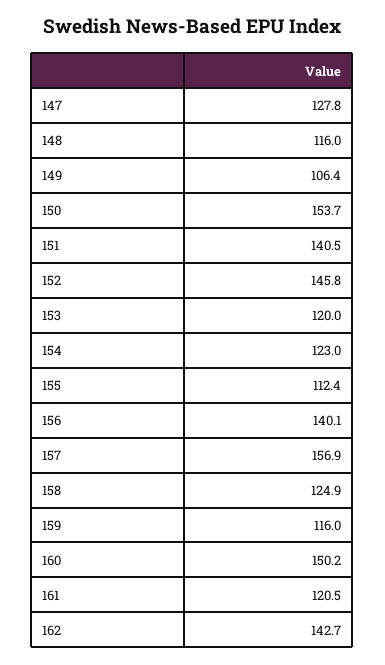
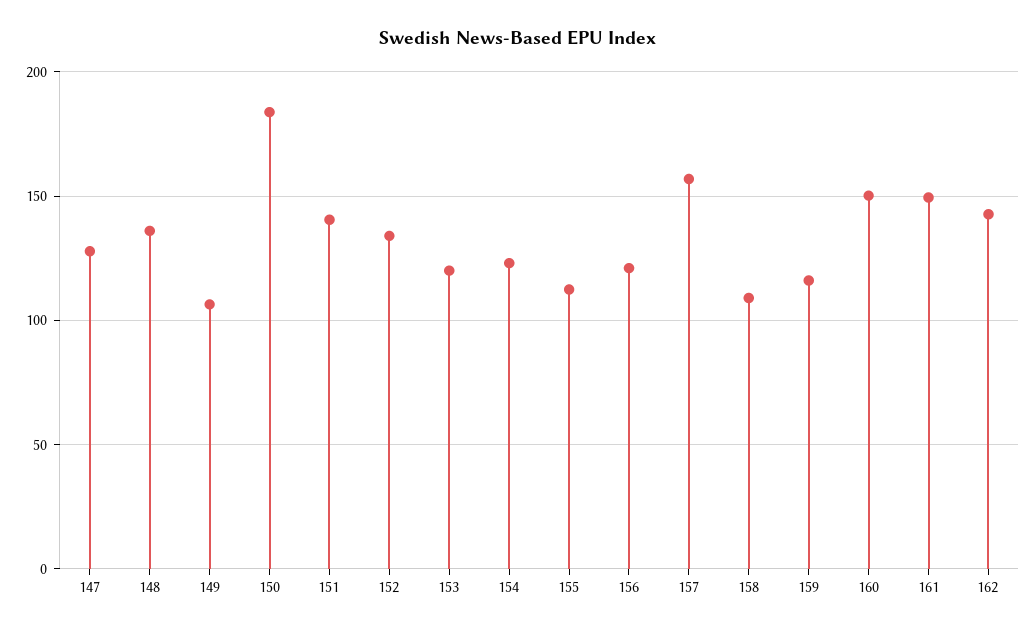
148: 116 -> 135
150: 153.7 -> 185
152: 145.8 -> 135
156: 140.1 -> 120
158: 124.9 -> 110
161: 120.5 -> 150

